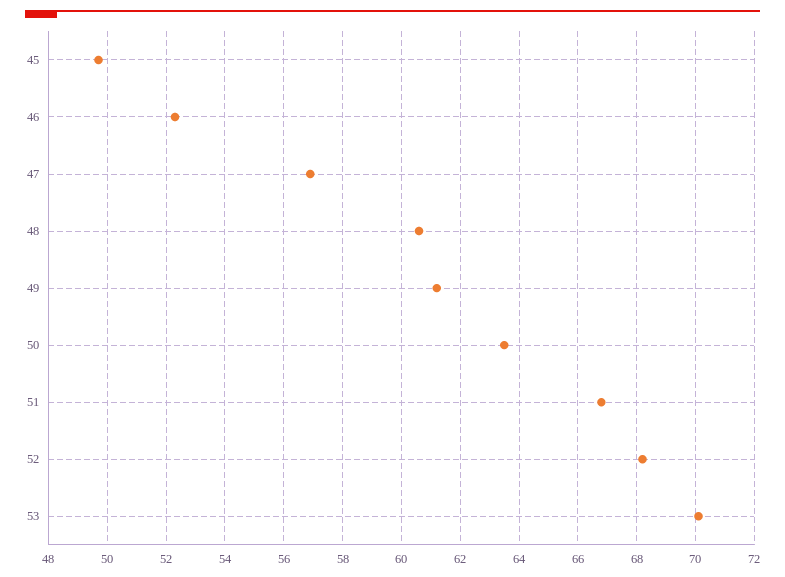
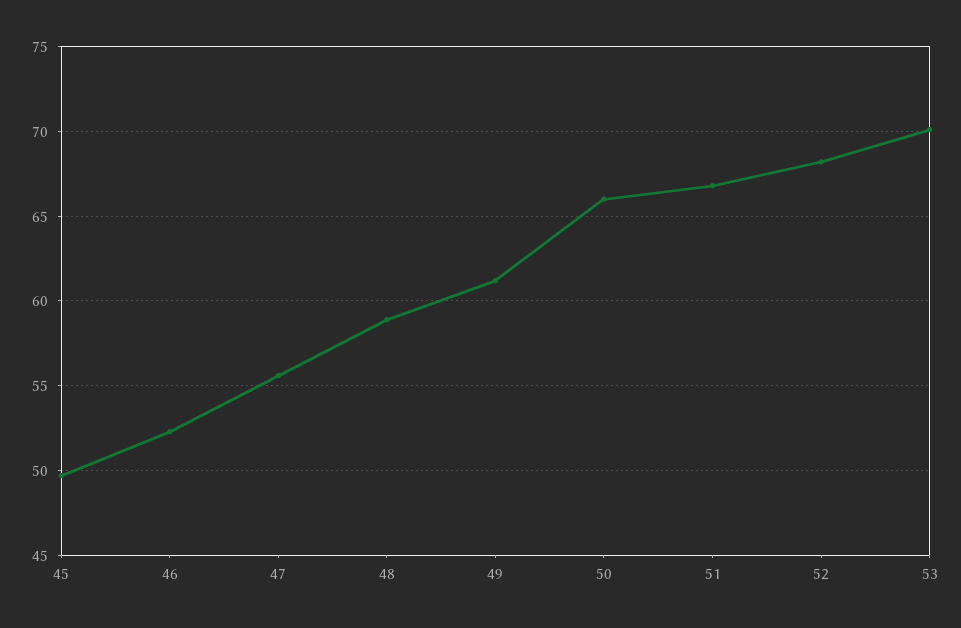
47: 57 -> 55.5
48: 60.5 -> 59
50: 63.5 -> 66

